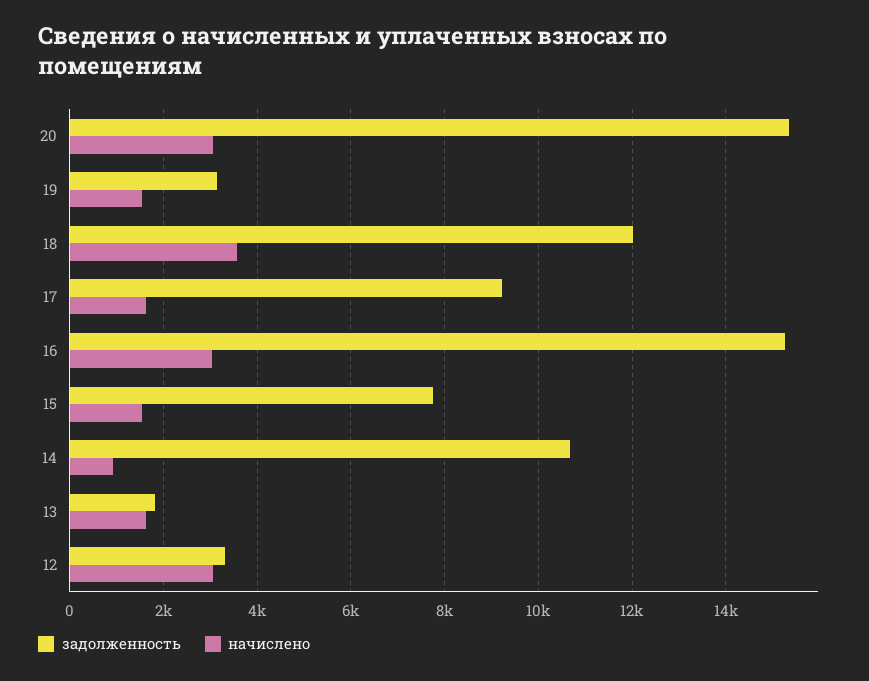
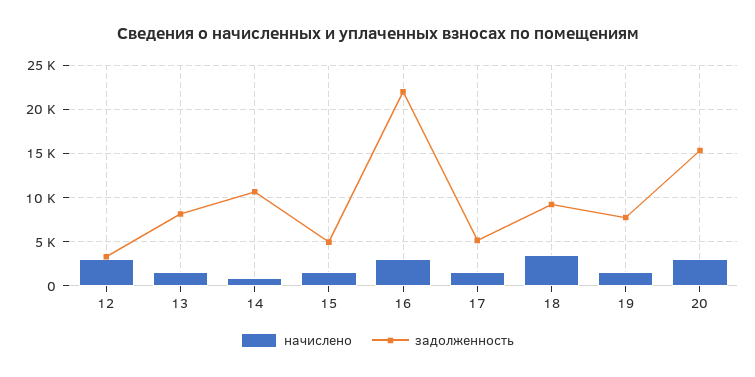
задолженность, 19: 3200 -> 8000
задолженность, 18: 12000 -> 9000
задолженность, 17: 9200 -> 5000
задолженность, 16: 15200 -> 22000
задолженность, 15: 7800 -> 5000
задолженность, 13: 1800 -> 8000

